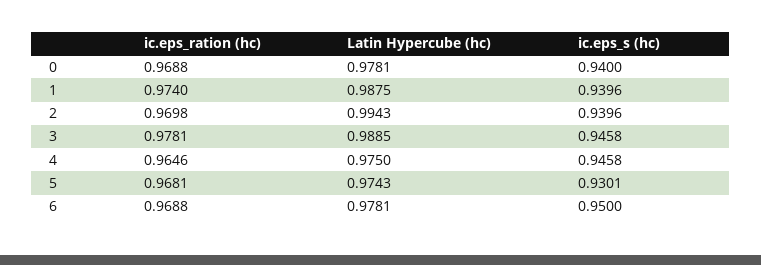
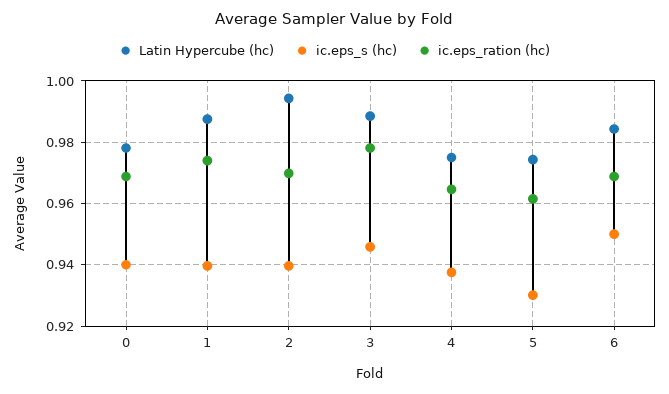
ic.eps_s (hc), 4: 0.9458 -> 0.938
ic.eps_ration (hc), 5: 0.9681 -> 0.962
Latin Hypercube (hc), 6: 0.9781 -> 0.984

